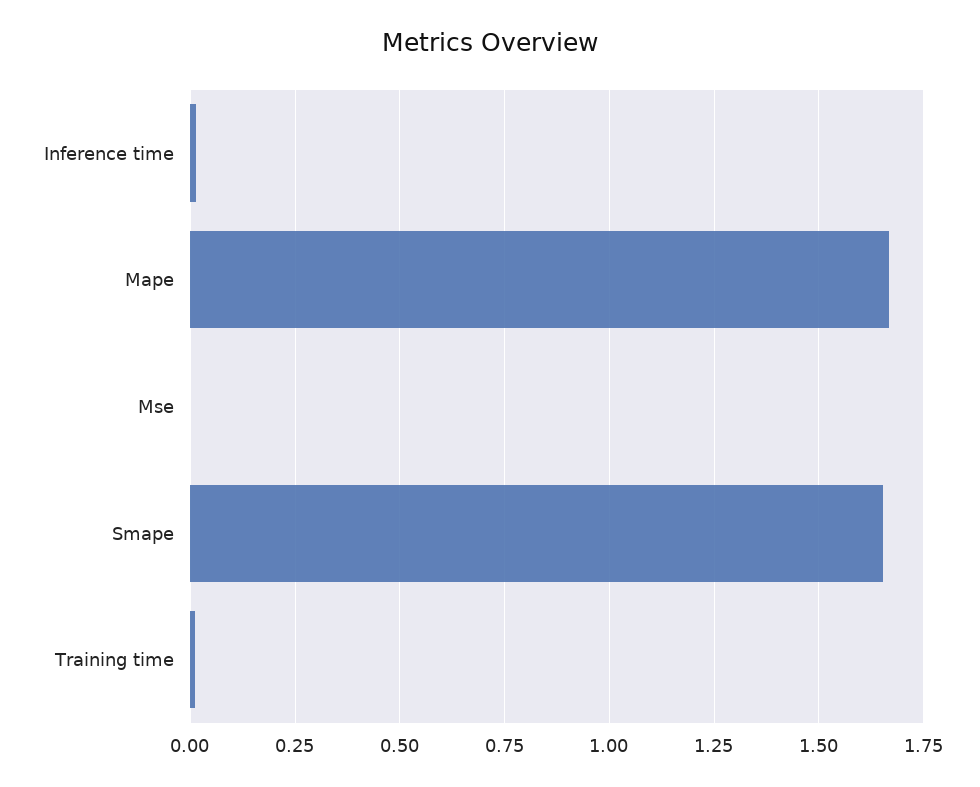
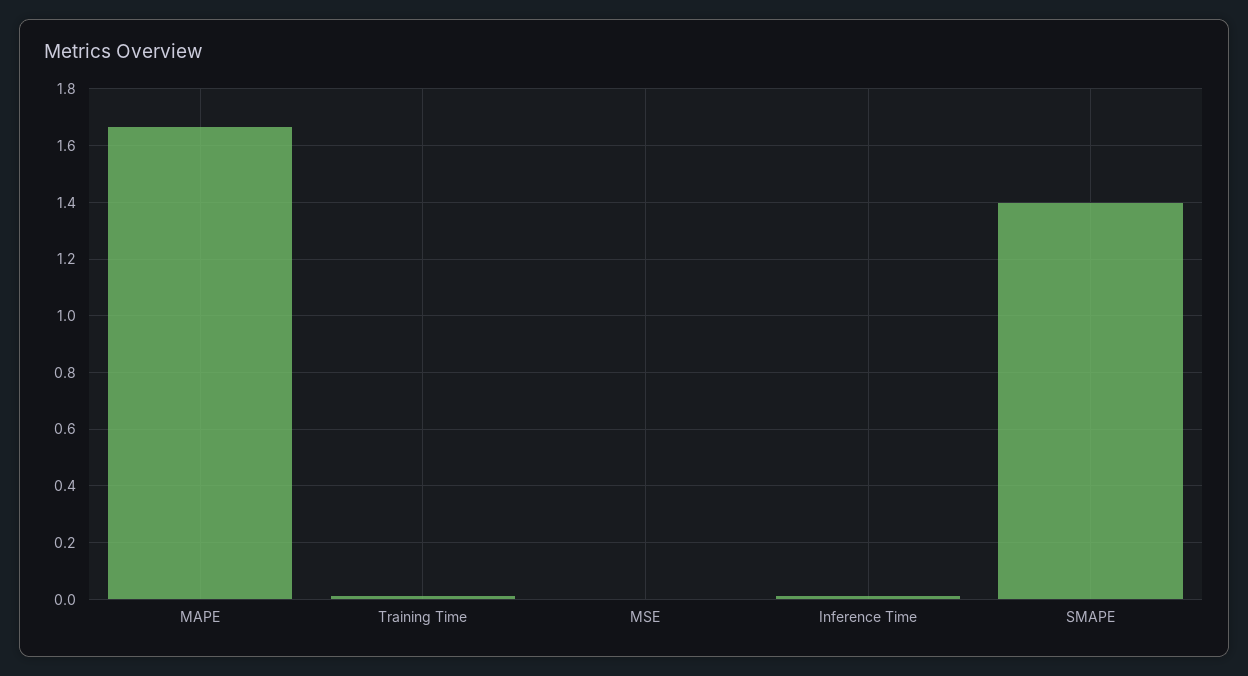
Smape: 1.65 -> 1.4

